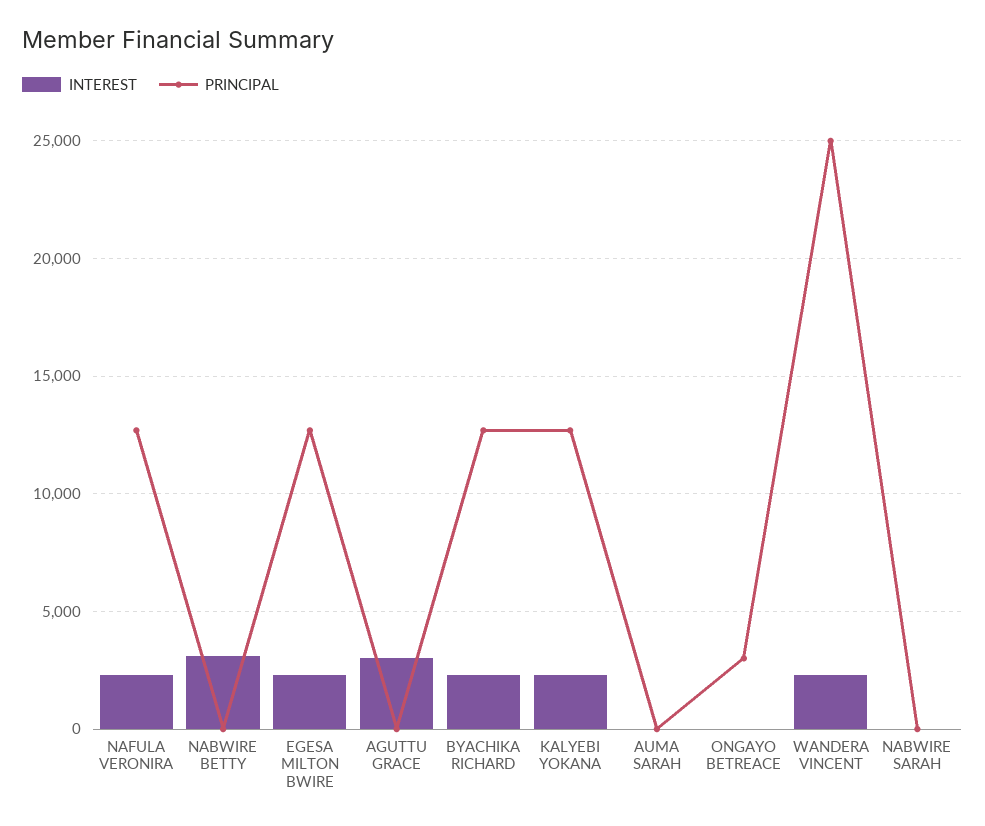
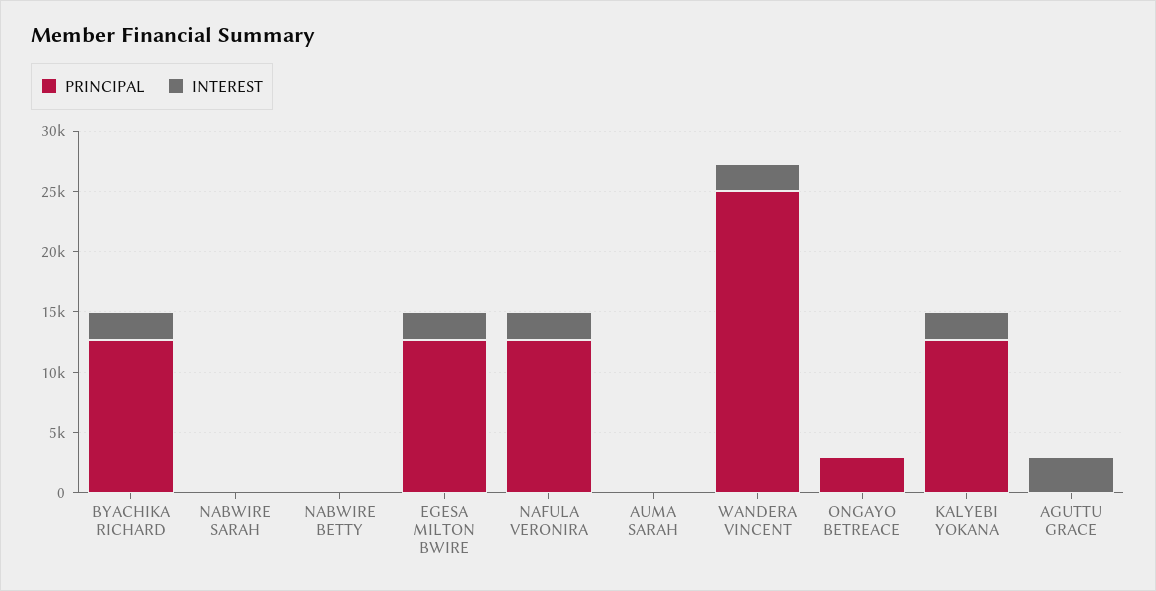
INTEREST, NABWIRE BETTY: 3000 -> 0

